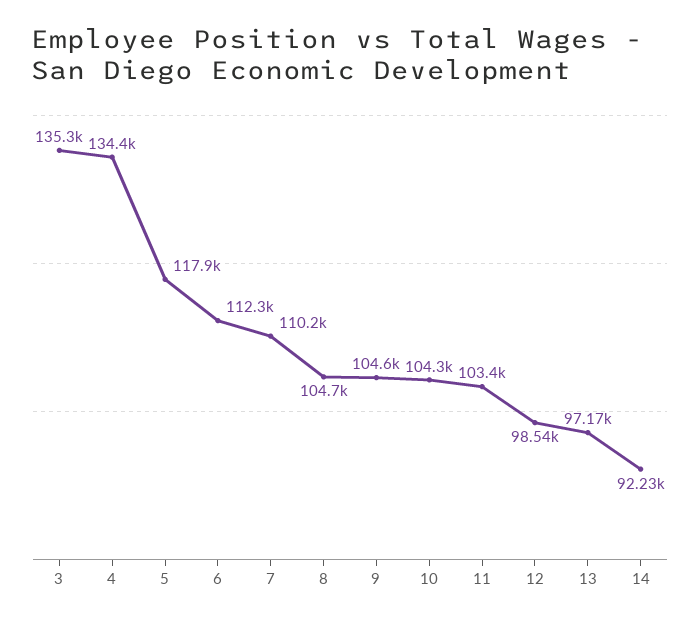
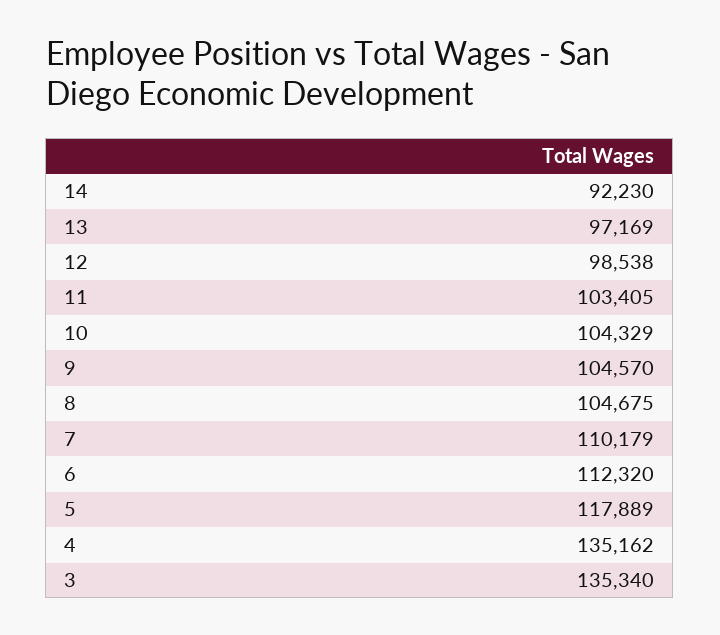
4: 134400 -> 135162

